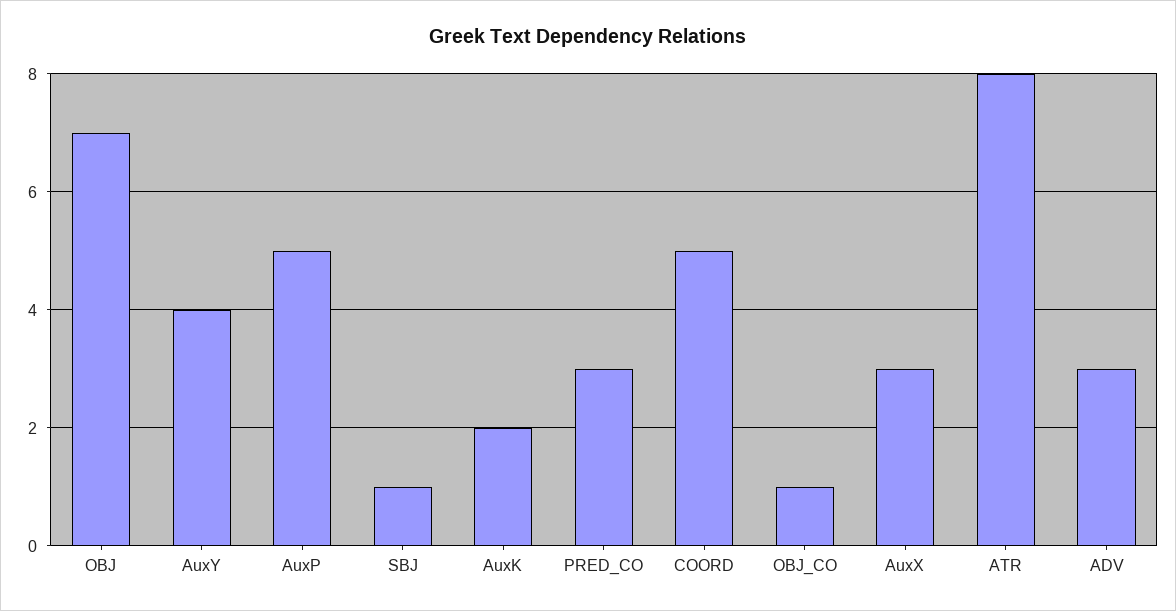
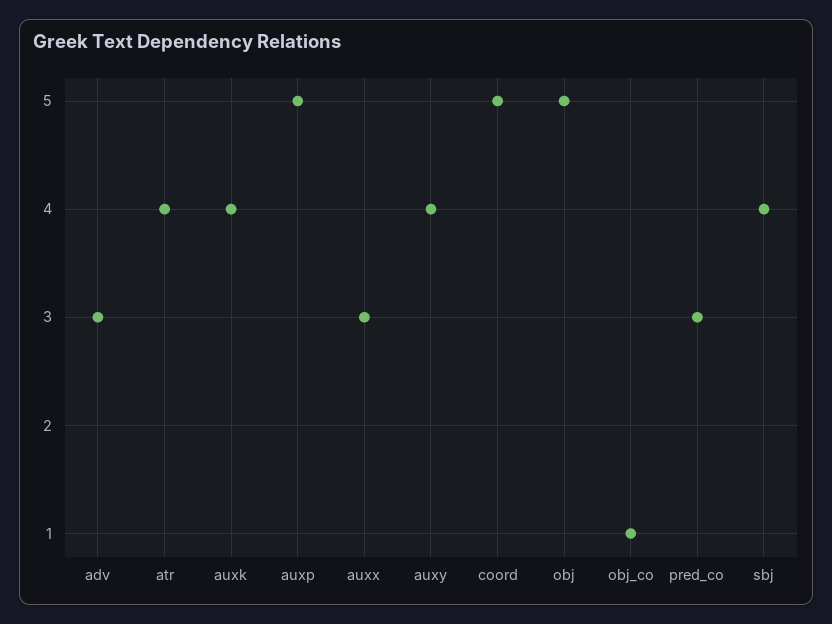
OBJ: 7 -> 5
SBJ: 1 -> 4
AuxK: 2 -> 4
ATR: 8 -> 4

